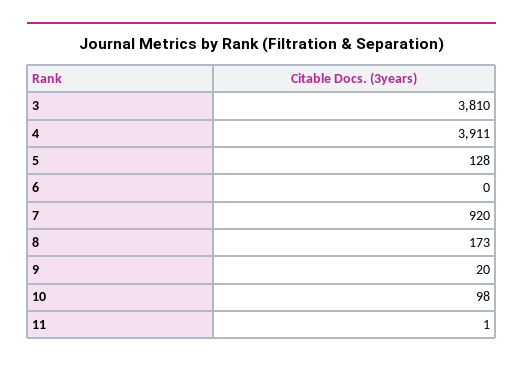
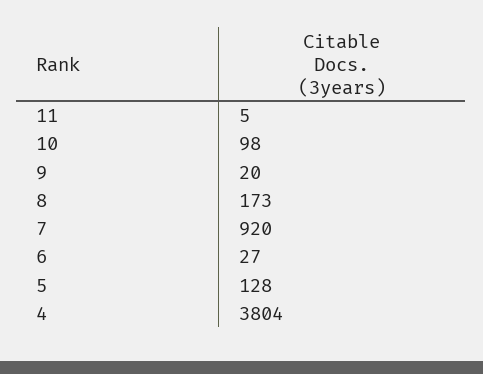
3: 3810 -> none
4: 3911 -> 3804
6: 0 -> 27
11: 1 -> 5

